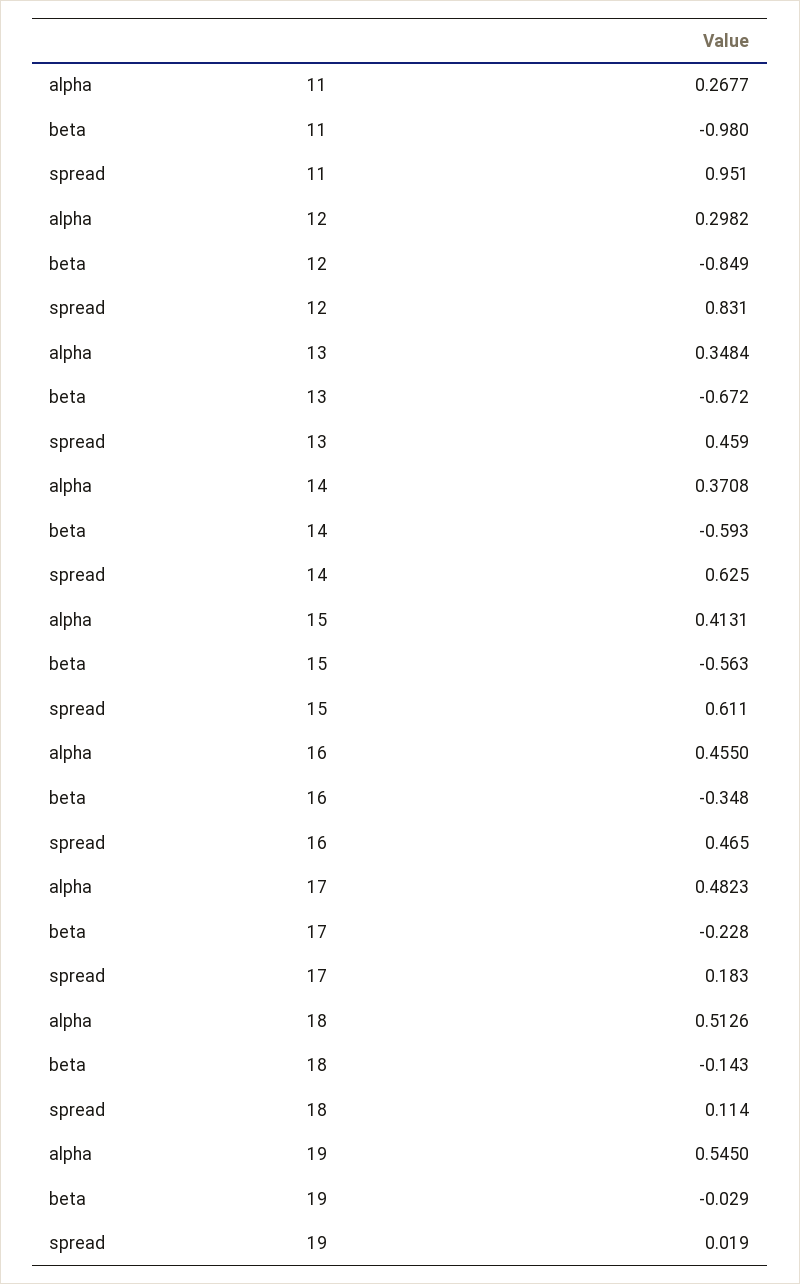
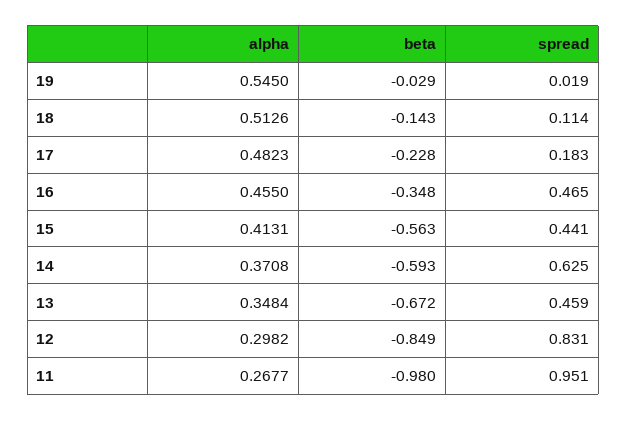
spread, 15: 0.611 -> 0.441

